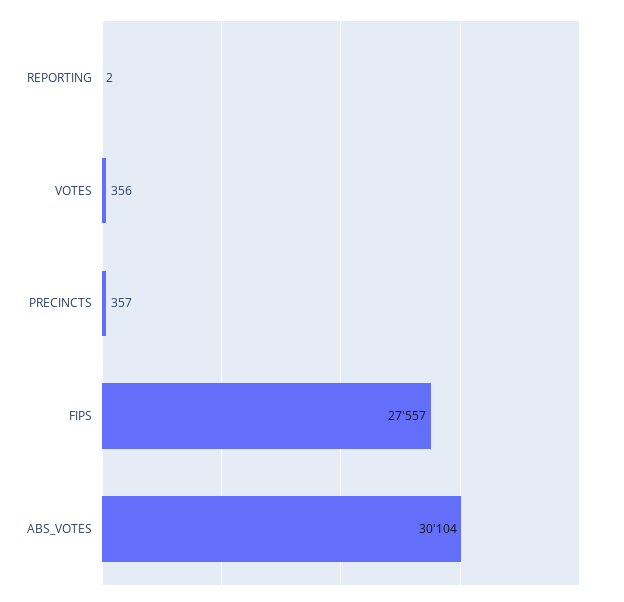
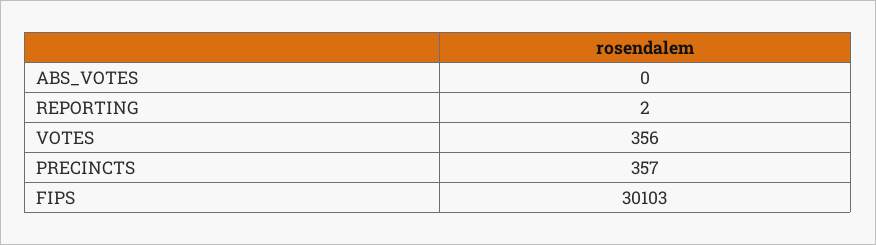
FIPS: 27557 -> 30103
ABS_VOTES: 30104 -> 0

